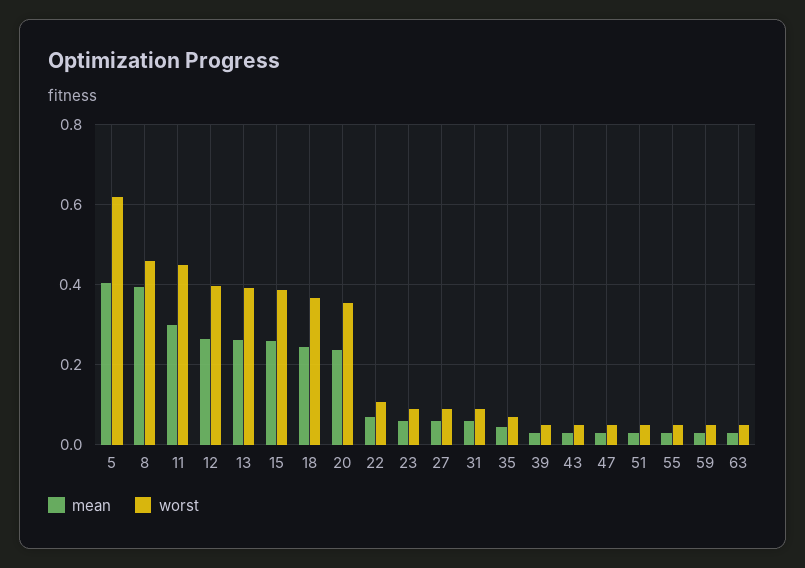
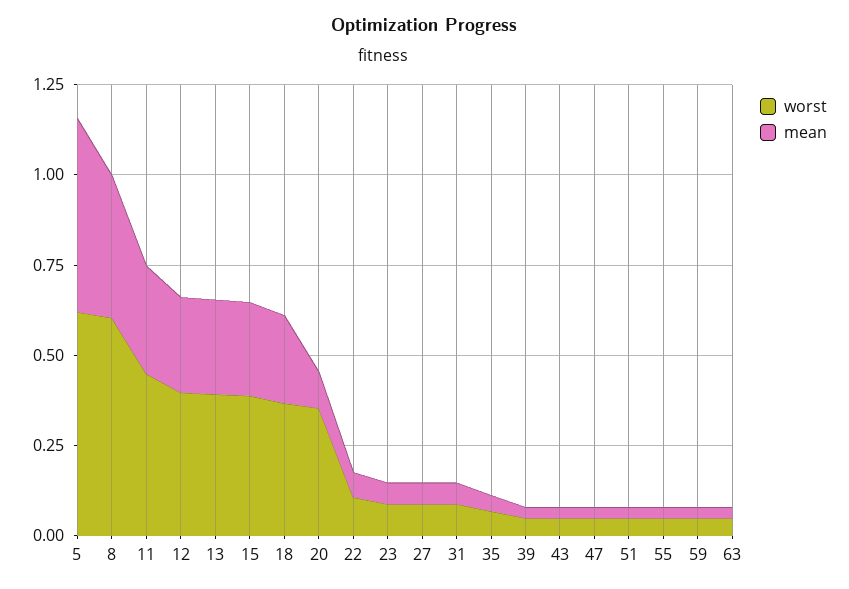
mean, 5: 0.4 -> 0.55
worst, 8: 0.46 -> 0.6
mean, 20: 0.24 -> 0.1

